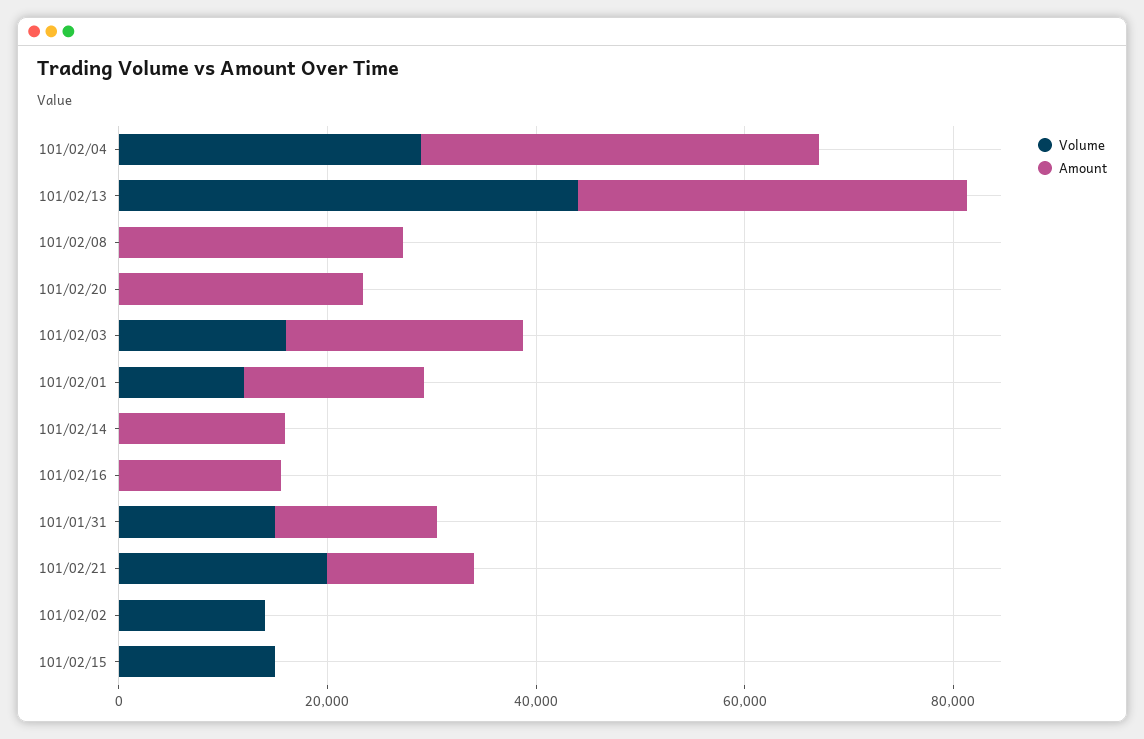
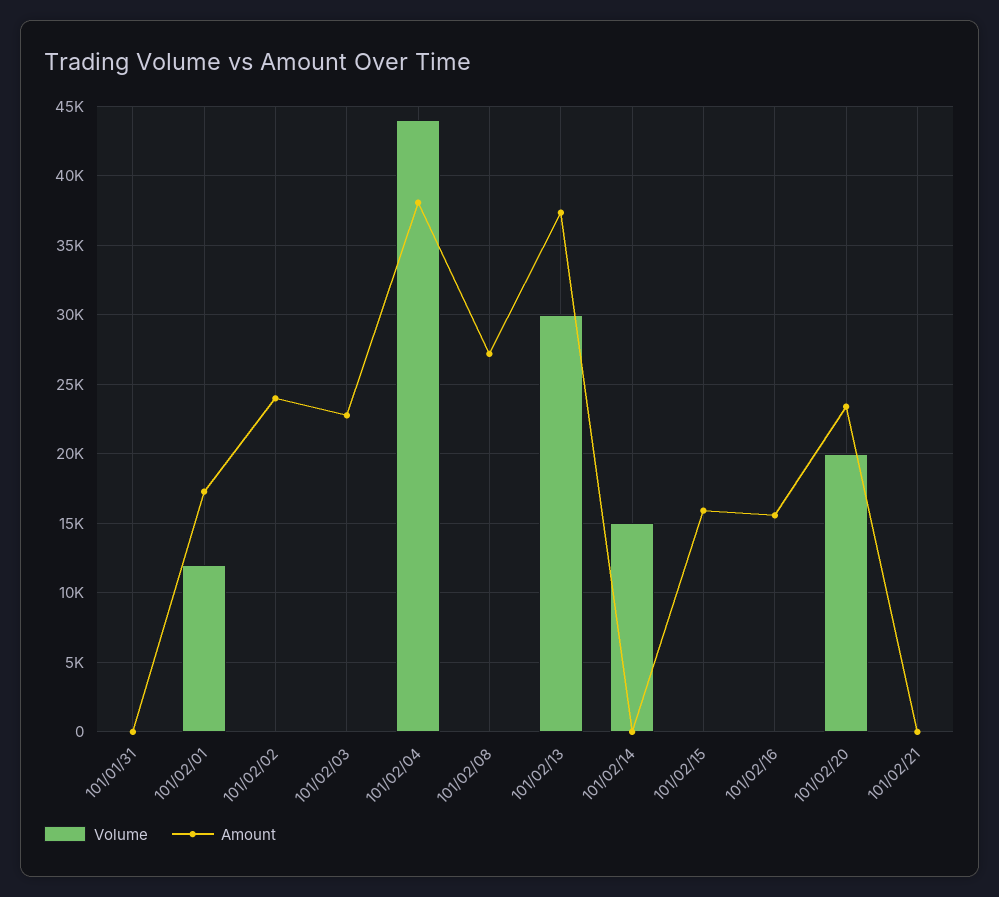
Volume, 101/02/04: 30000 -> 44000
Volume, 101/02/13: 45000 -> 30000
Volume, 101/02/20: 0 -> 20000
Volume, 101/02/03: 15000 -> 0
Volume, 101/02/14: 0 -> 15000
Amount, 101/02/14: 15000 -> 0
Volume, 101/01/31: 15000 -> 0
Amount, 101/01/31: 15000 -> 0
Volume, 101/02/21: 20000 -> 0
Amount, 101/02/21: 15000 -> 0
Volume, 101/02/02: 15000 -> 0
Amount, 101/02/02: 0 -> 24000
Volume, 101/02/15: 15000 -> 0
Amount, 101/02/15: 0 -> 16000

